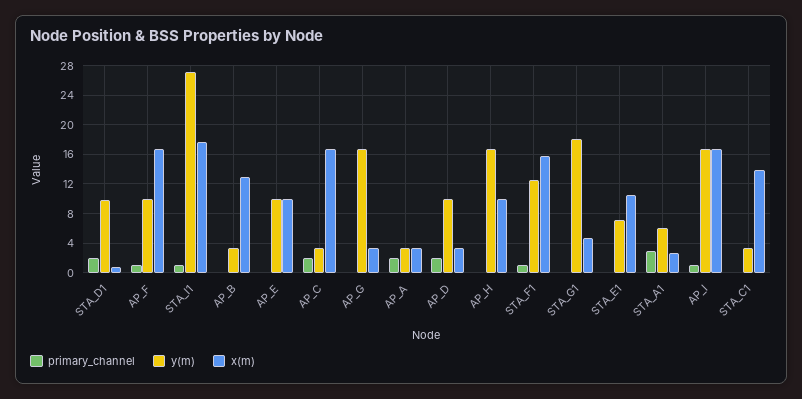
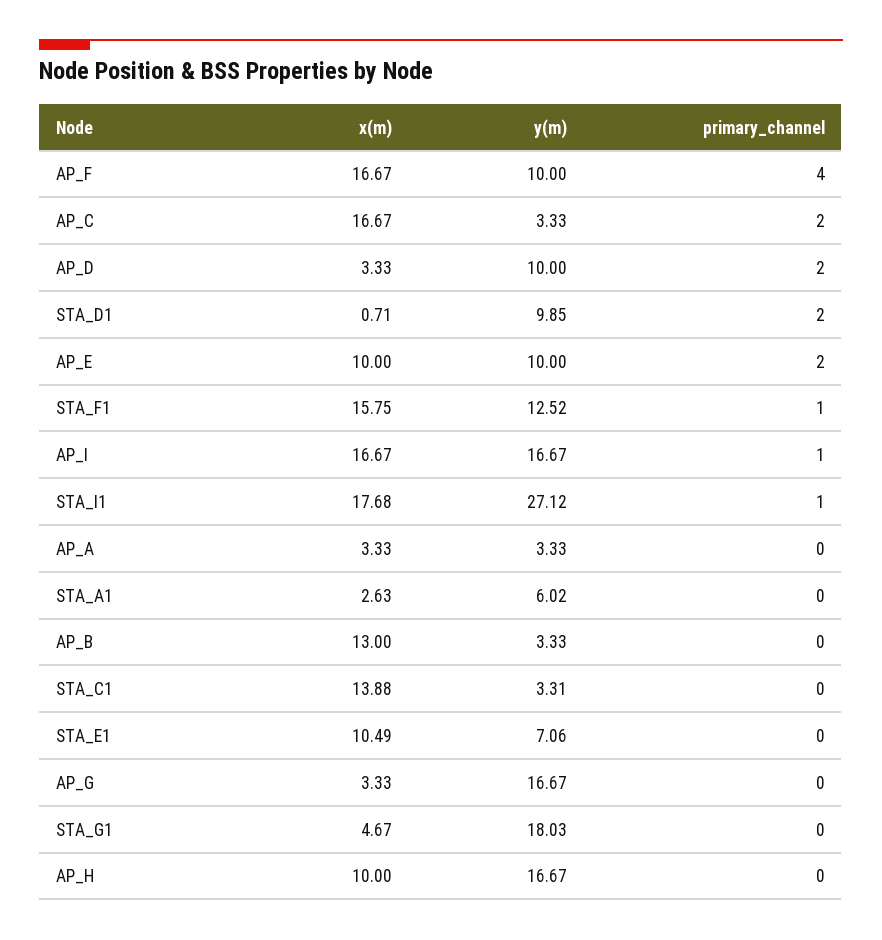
primary_channel, AP_F: 1 -> 4
primary_channel, AP_E: 0 -> 2
primary_channel, AP_A: 2 -> 0
primary_channel, STA_A1: 3 -> 0

